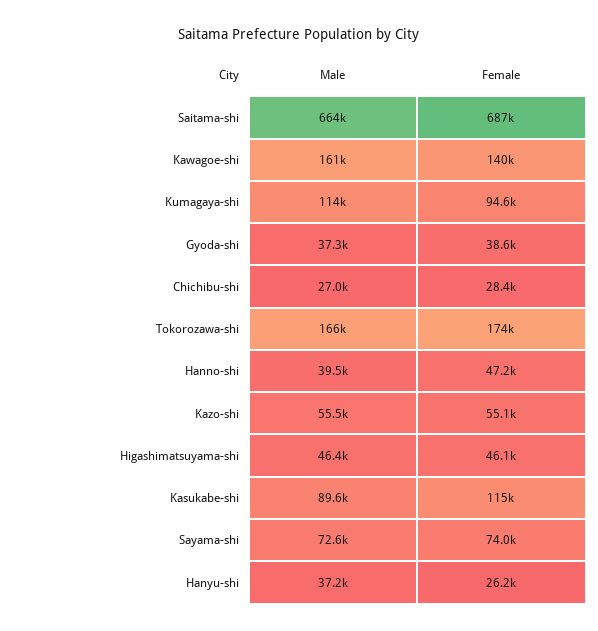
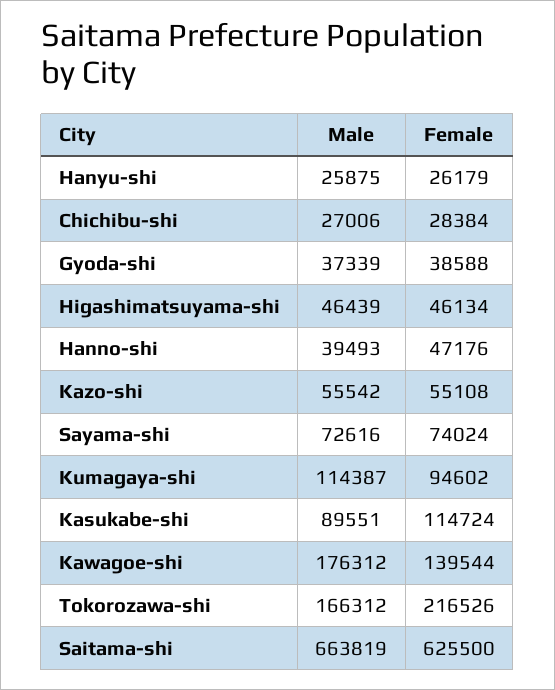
Female, Saitama-shi: 687000 -> 625500
Male, Kawagoe-shi: 161000 -> 176312
Female, Tokorozawa-shi: 174000 -> 216526
Male, Hanyu-shi: 37200 -> 25875

